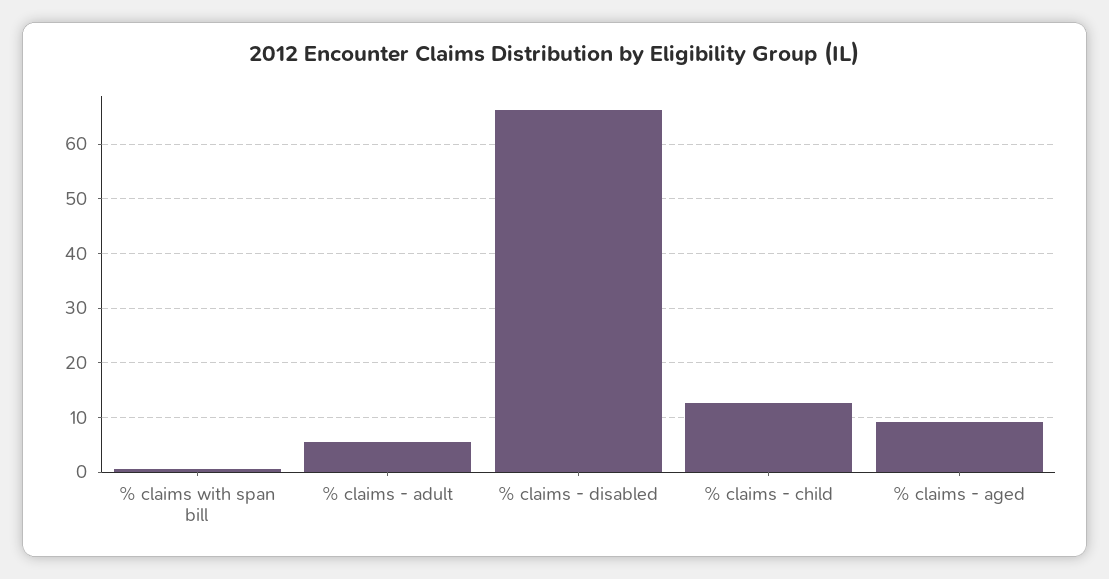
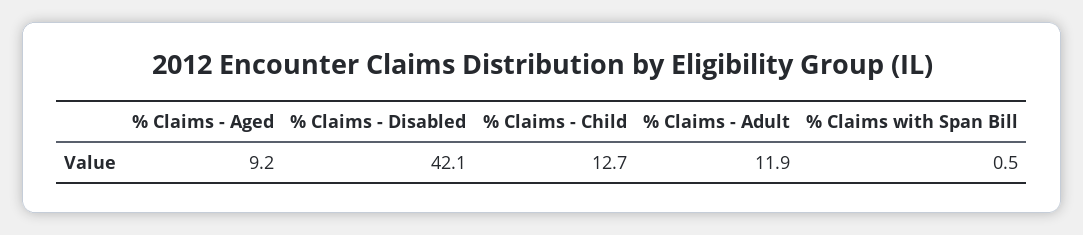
% claims - adult: 6 -> 11.9
% claims - disabled: 66 -> 42.1

